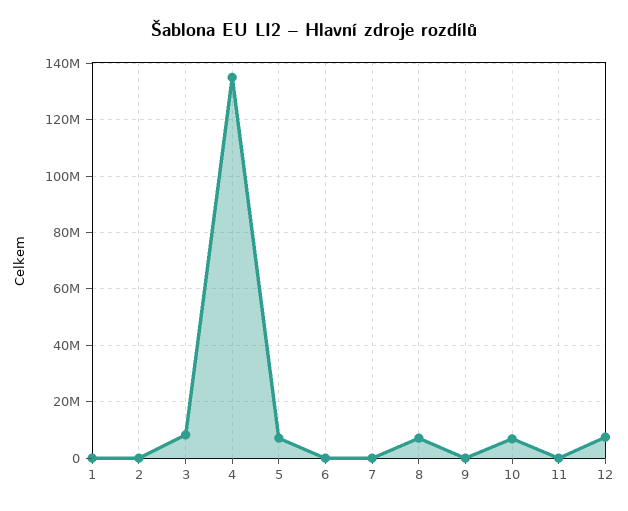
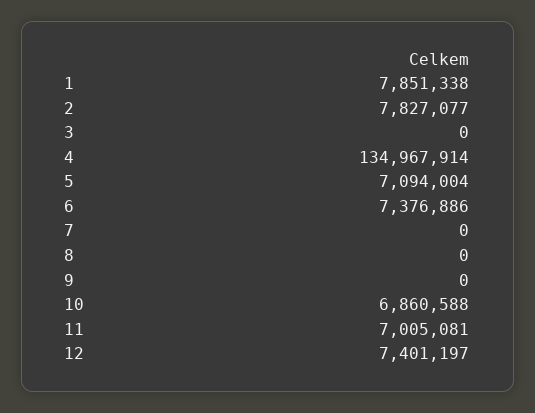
1: 0 -> 7851338
2: 0 -> 7827077
3: 7500000 -> 0
6: 0 -> 7376886
8: 7500000 -> 0
11: 0 -> 7005081

